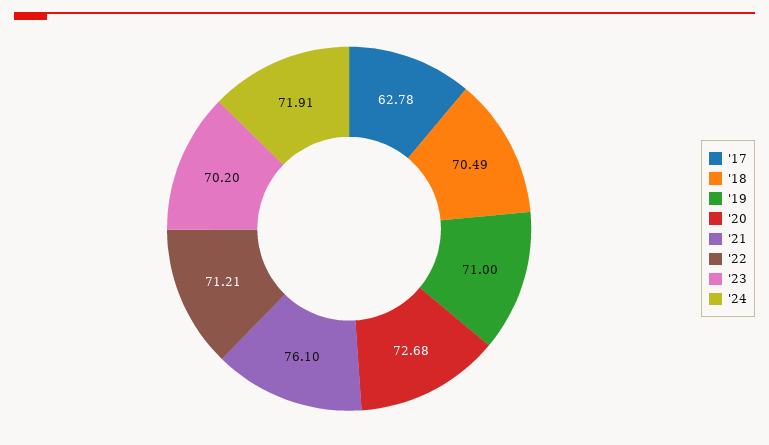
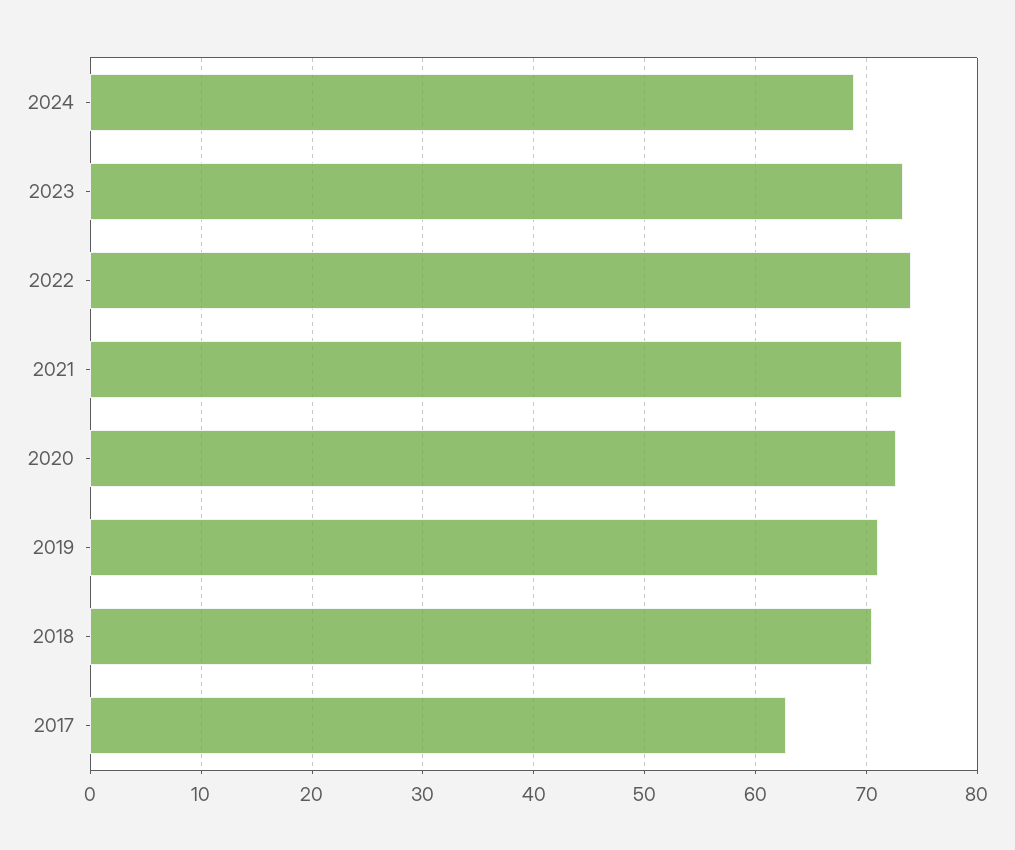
'21: 76.1 -> 73
'22: 71.21 -> 74
'23: 70.2 -> 73
'24: 71.91 -> 69

